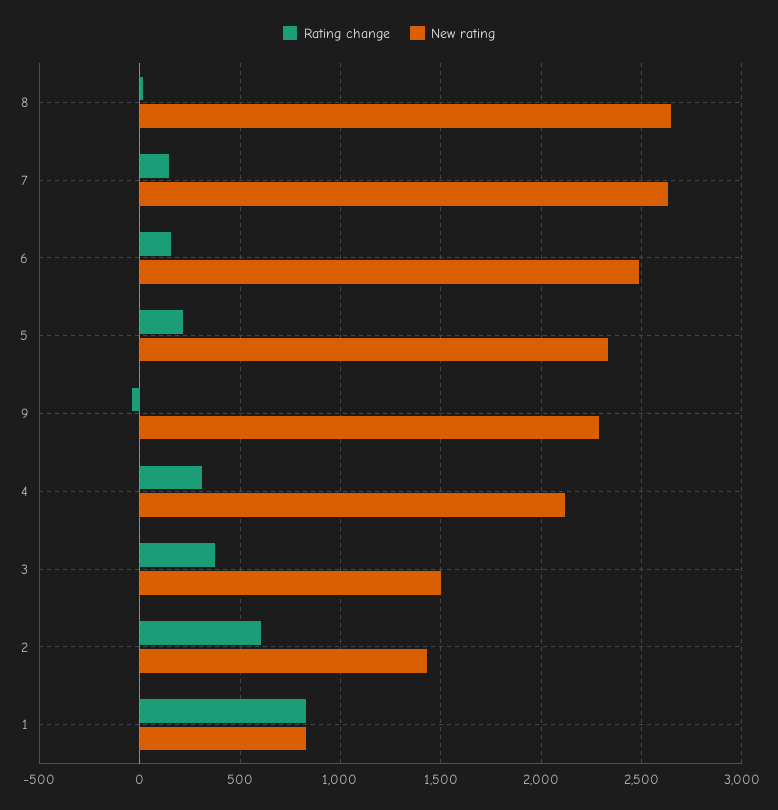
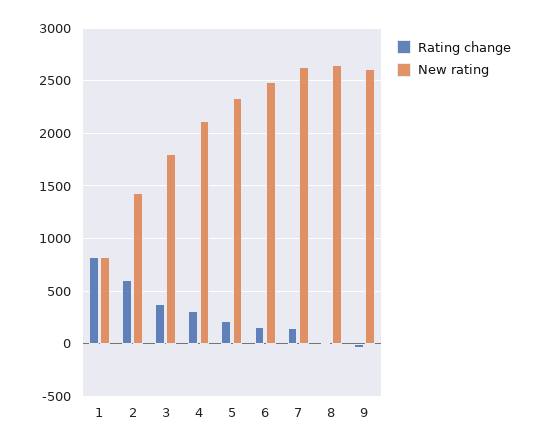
New rating, 9: 2300 -> 2600
New rating, 3: 1500 -> 1800

